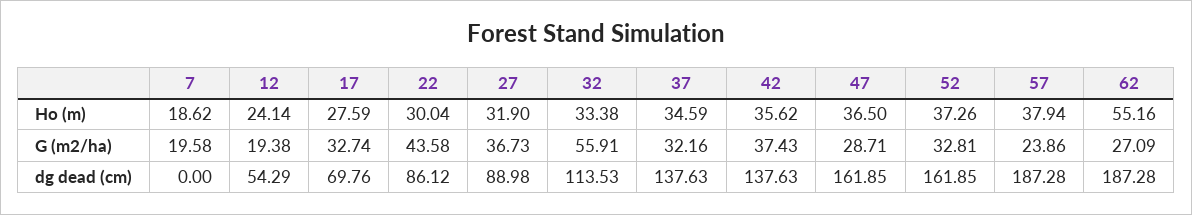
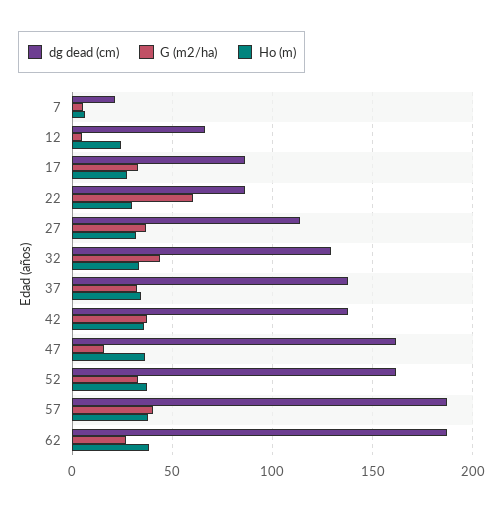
Ho (m), 7: 18.62 -> 5
Ho (m), 62: 55.16 -> 40
G (m2/ha), 7: 19.58 -> 5
G (m2/ha), 12: 19.38 -> 5
G (m2/ha), 22: 43.58 -> 60
G (m2/ha), 32: 55.91 -> 45
G (m2/ha), 47: 28.71 -> 15
G (m2/ha), 57: 23.86 -> 40
dg dead (cm), 7: 0 -> 20
dg dead (cm), 12: 54.29 -> 65
dg dead (cm), 17: 69.76 -> 85
dg dead (cm), 27: 88.98 -> 115
dg dead (cm), 32: 113.53 -> 130

